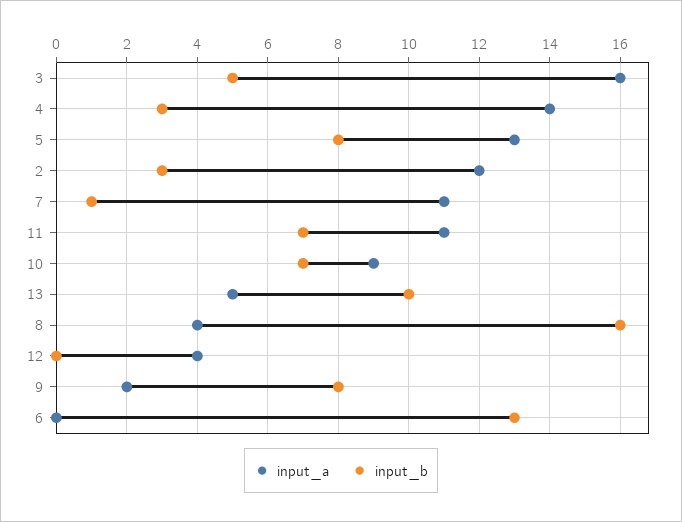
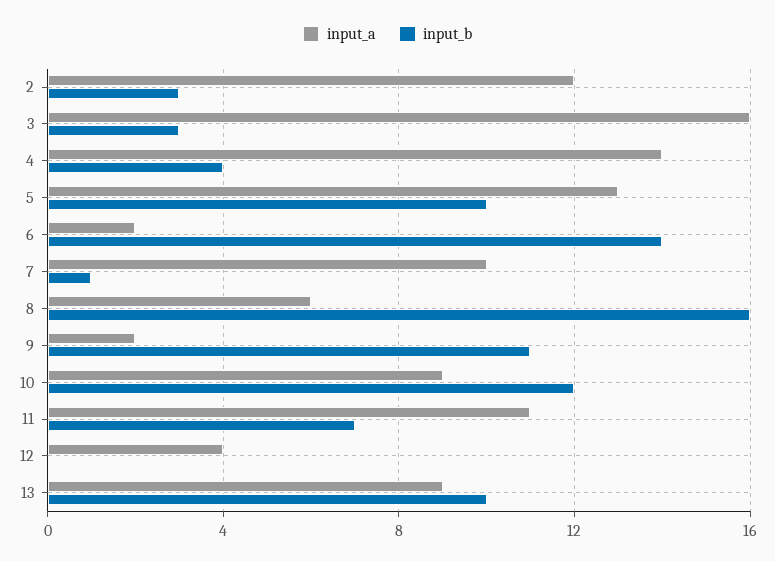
input_b, 3: 5 -> 3
input_b, 4: 3 -> 4
input_b, 5: 8 -> 10
input_a, 7: 11 -> 10
input_b, 10: 7 -> 12
input_a, 13: 5 -> 9
input_a, 8: 4 -> 6
input_b, 9: 8 -> 11
input_a, 6: 0 -> 2
input_b, 6: 13 -> 14

